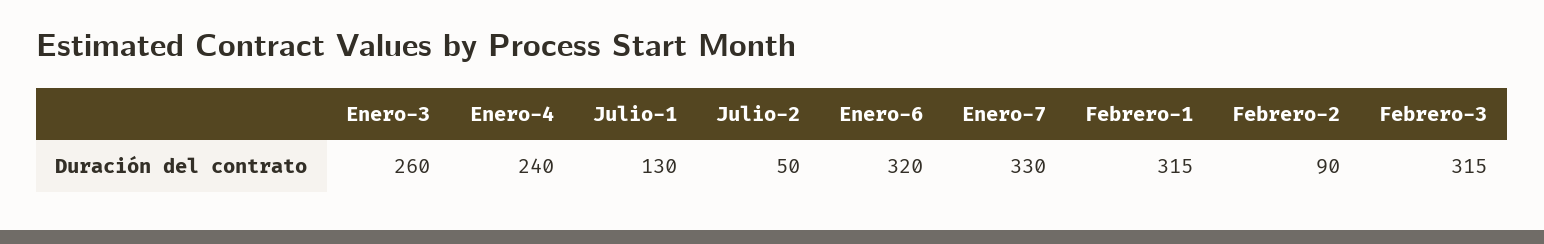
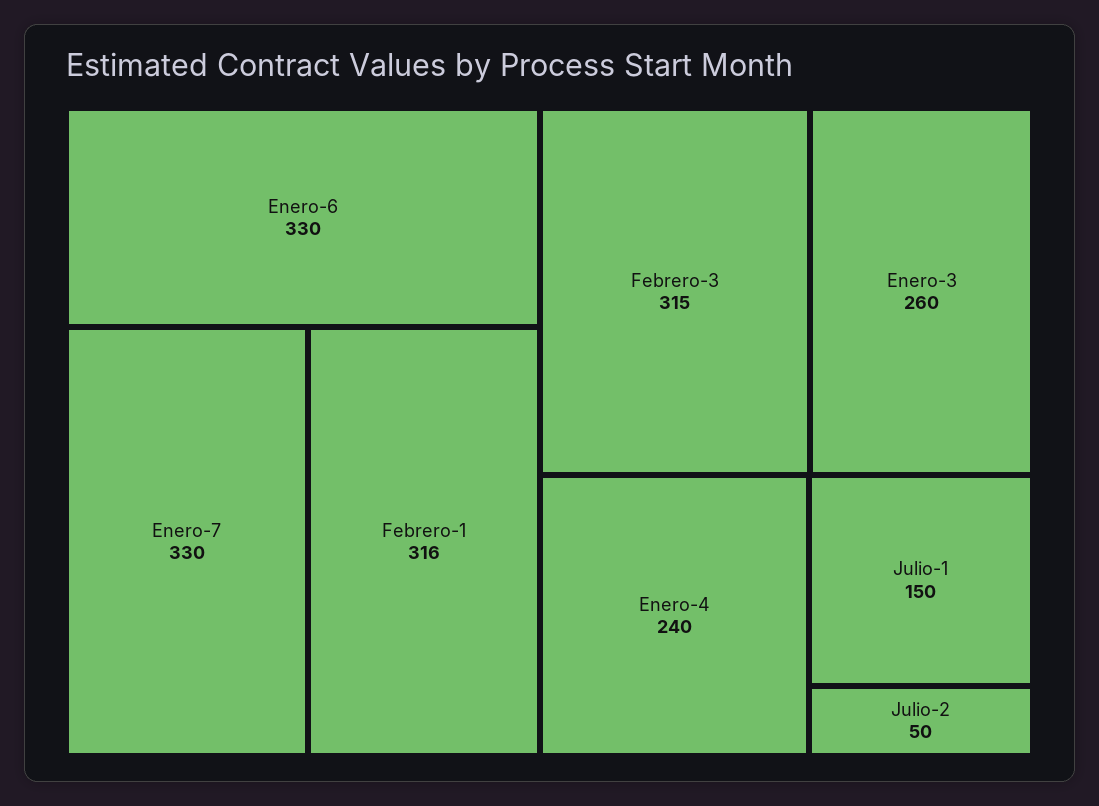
Julio-1: 130 -> 150
Enero-6: 320 -> 330
Febrero-1: 315 -> 316
Febrero-2: 90 -> none

